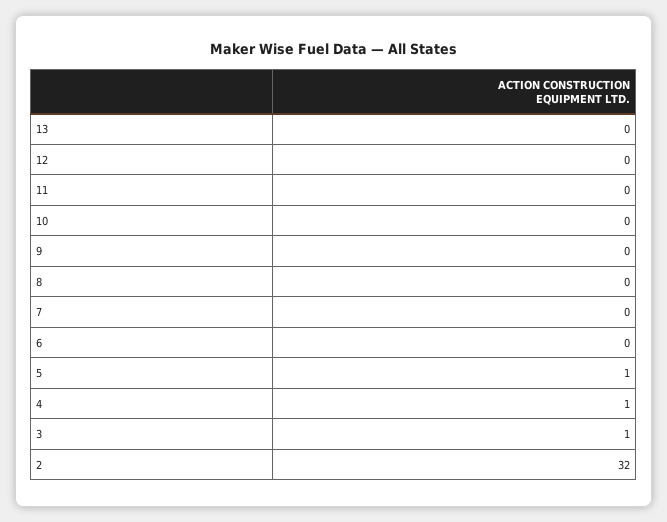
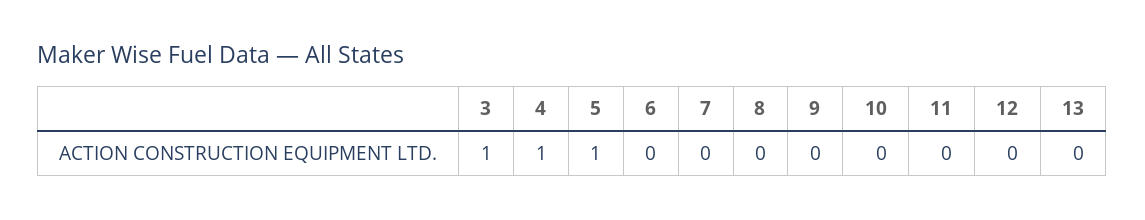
2: 32 -> none

